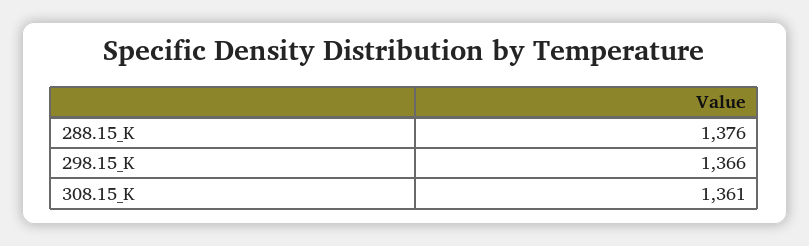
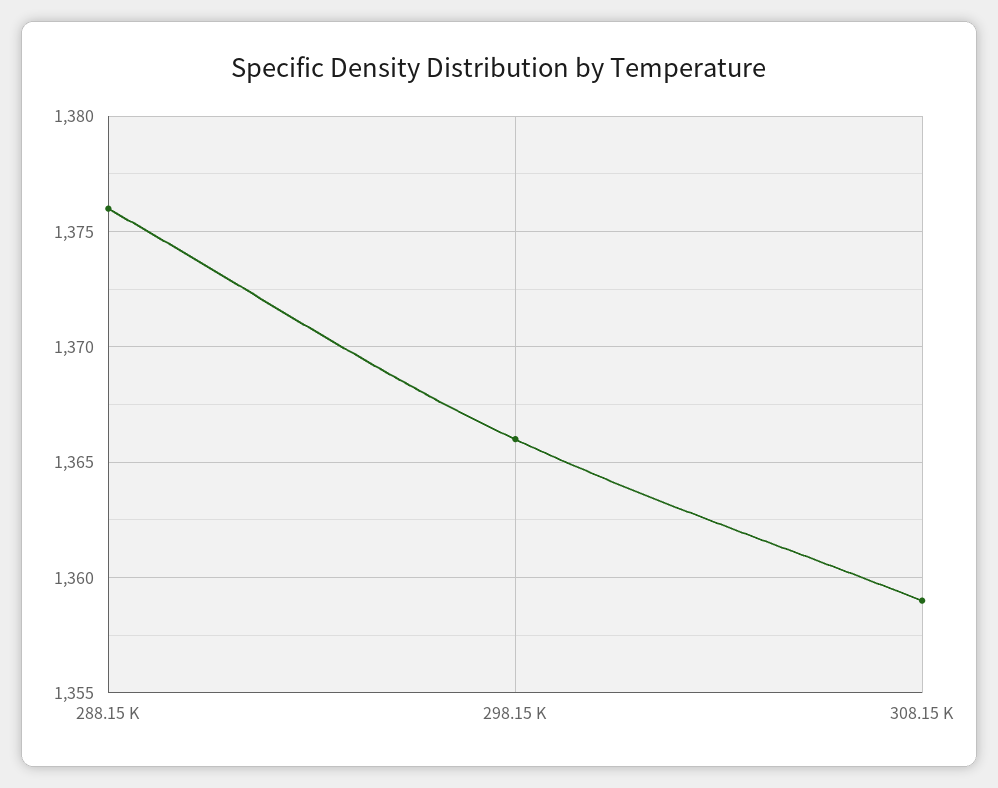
308.15_K: 1361 -> 1359

